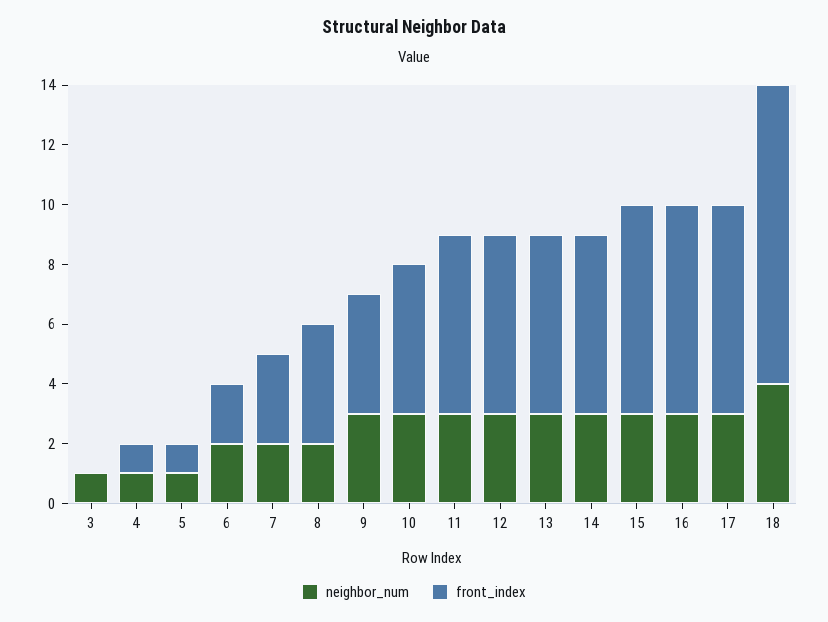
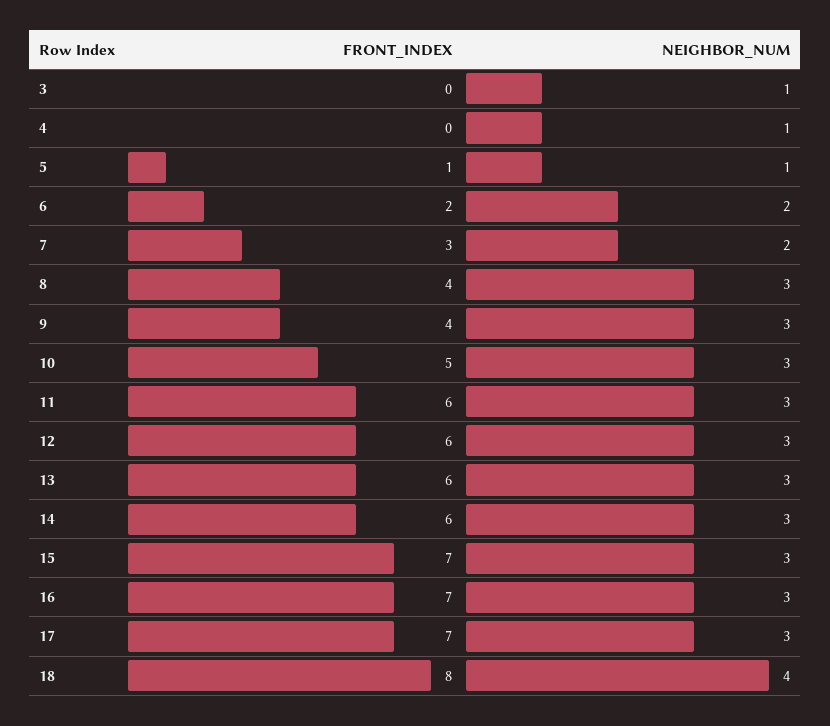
front_index, 4: 1 -> 0
neighbor_num, 8: 2 -> 3
front_index, 18: 10 -> 8

